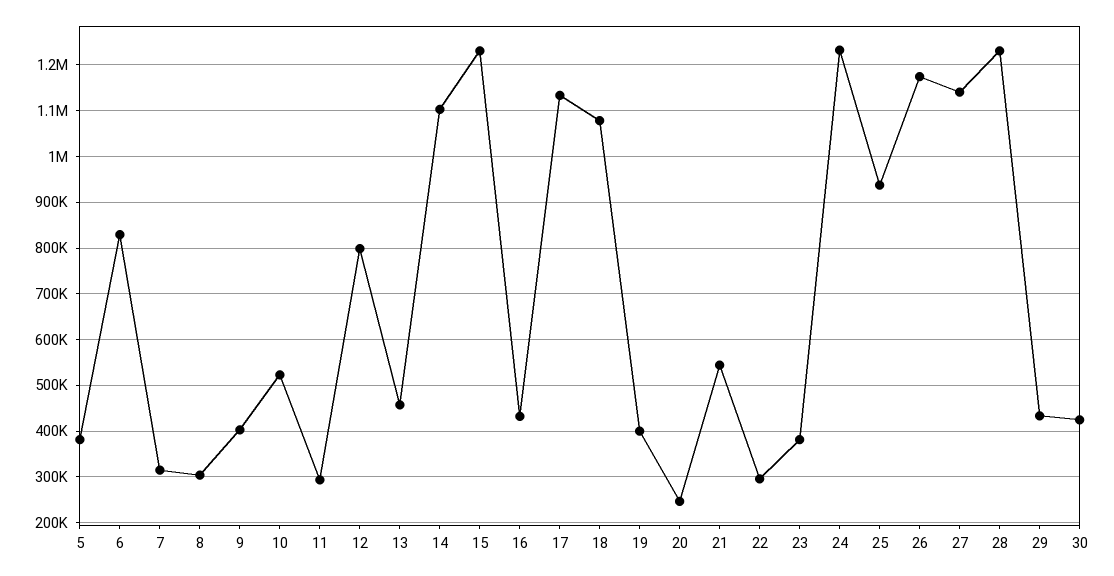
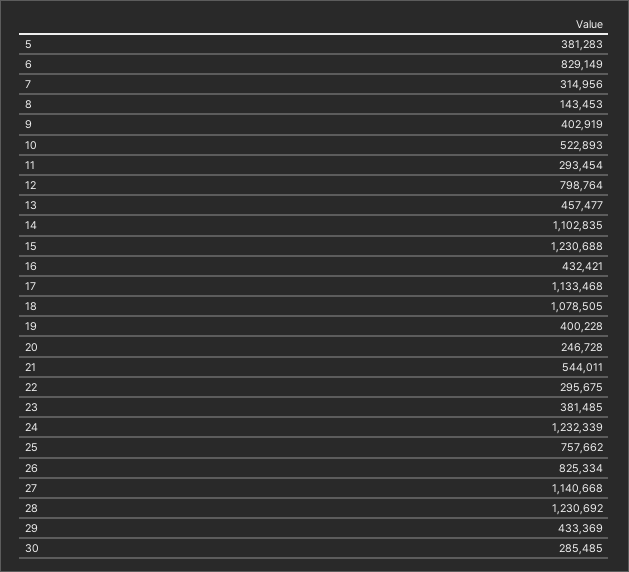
8: 300000 -> 143453
25: 940000 -> 757662
26: 1180000 -> 825334
30: 420000 -> 285485

